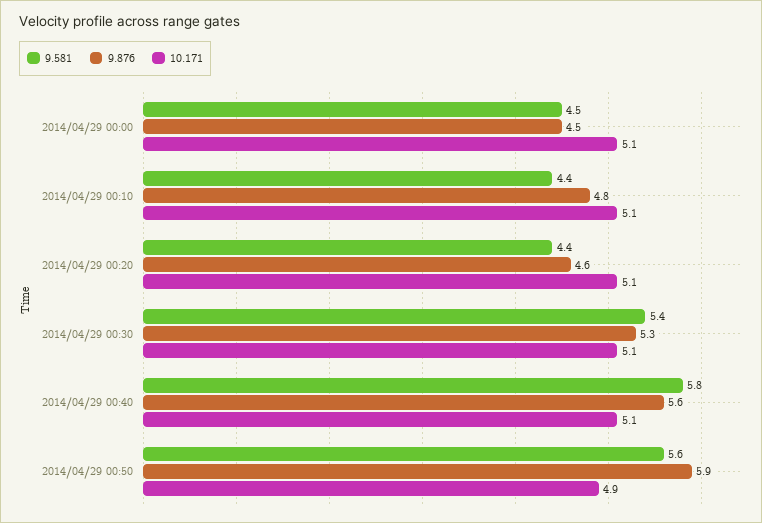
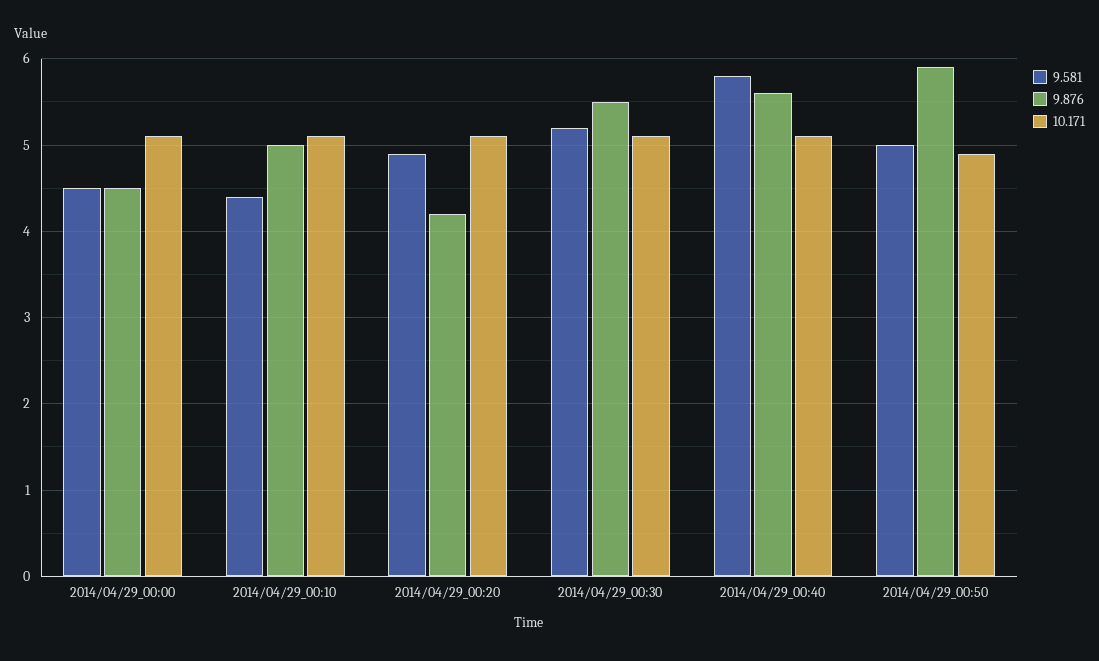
9.876, 2014/04/29 00:10: 4.8 -> 5
9.581, 2014/04/29 00:20: 4.4 -> 4.9
9.876, 2014/04/29 00:20: 4.6 -> 4.2
9.581, 2014/04/29 00:30: 5.4 -> 5.2
9.876, 2014/04/29 00:30: 5.3 -> 5.5
9.581, 2014/04/29 00:50: 5.6 -> 5

